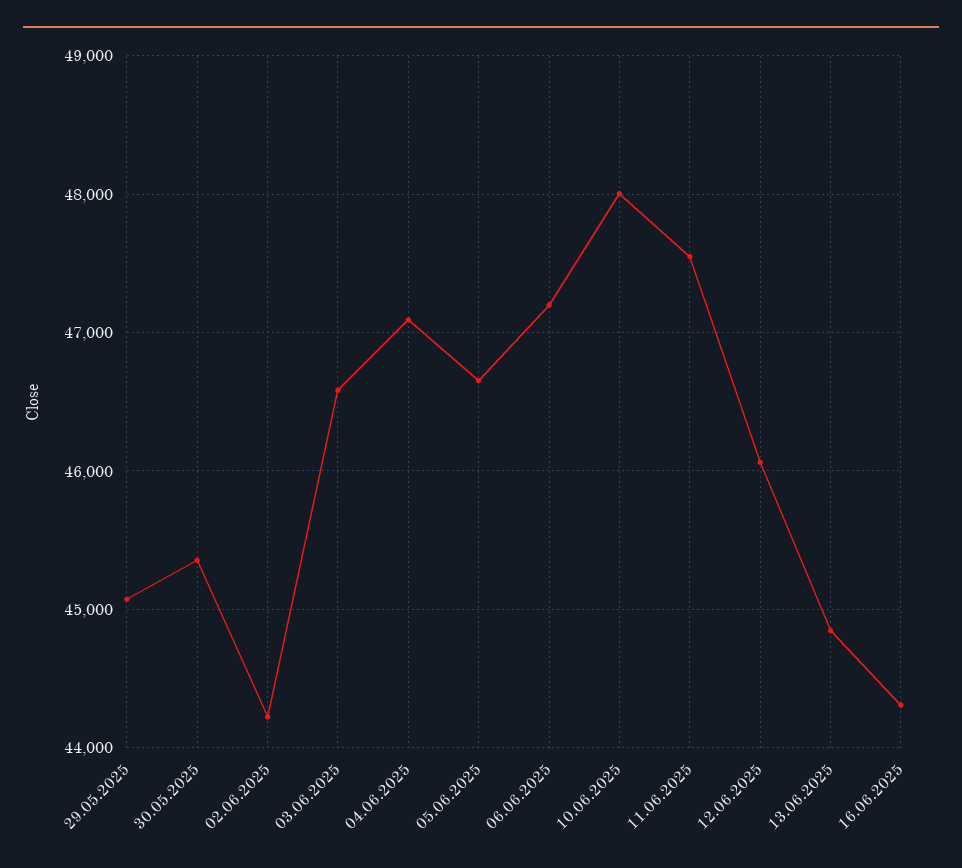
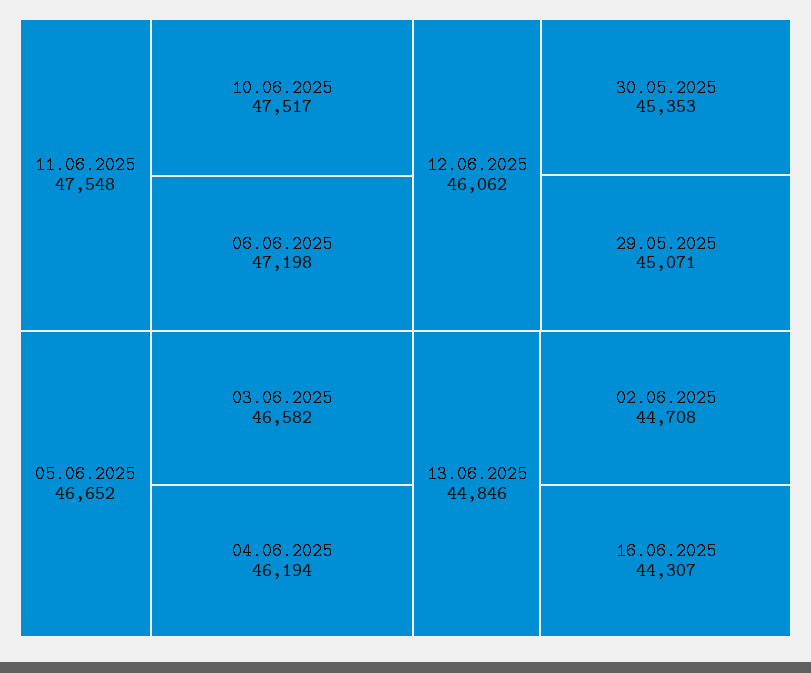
02.06.2025: 44200 -> 44708
04.06.2025: 47100 -> 46194
10.06.2025: 48000 -> 47517

